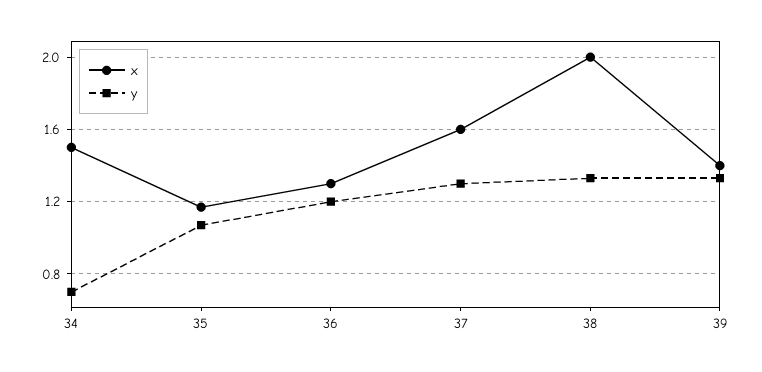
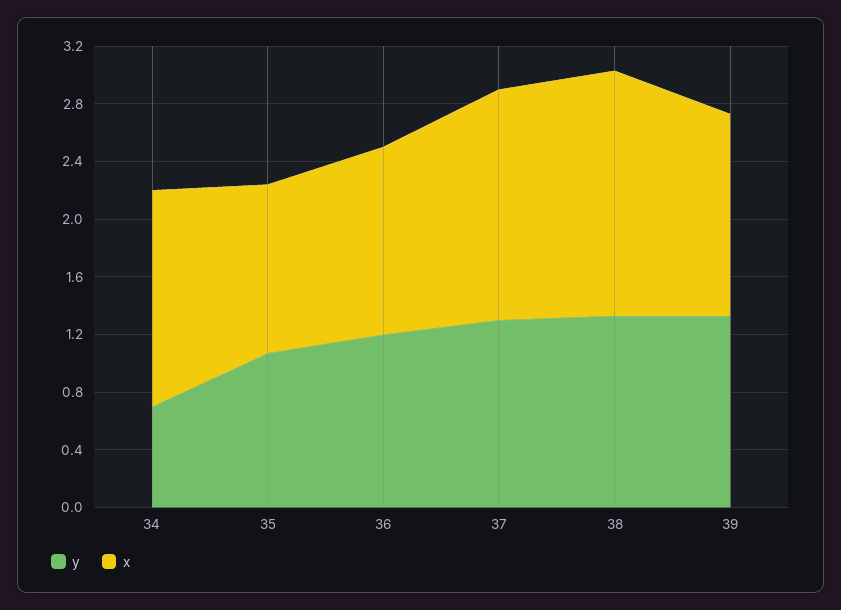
x, 38: 2 -> 1.7

